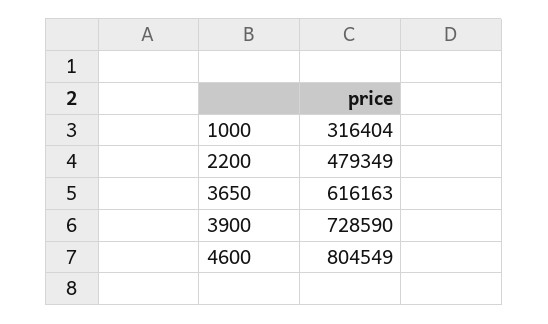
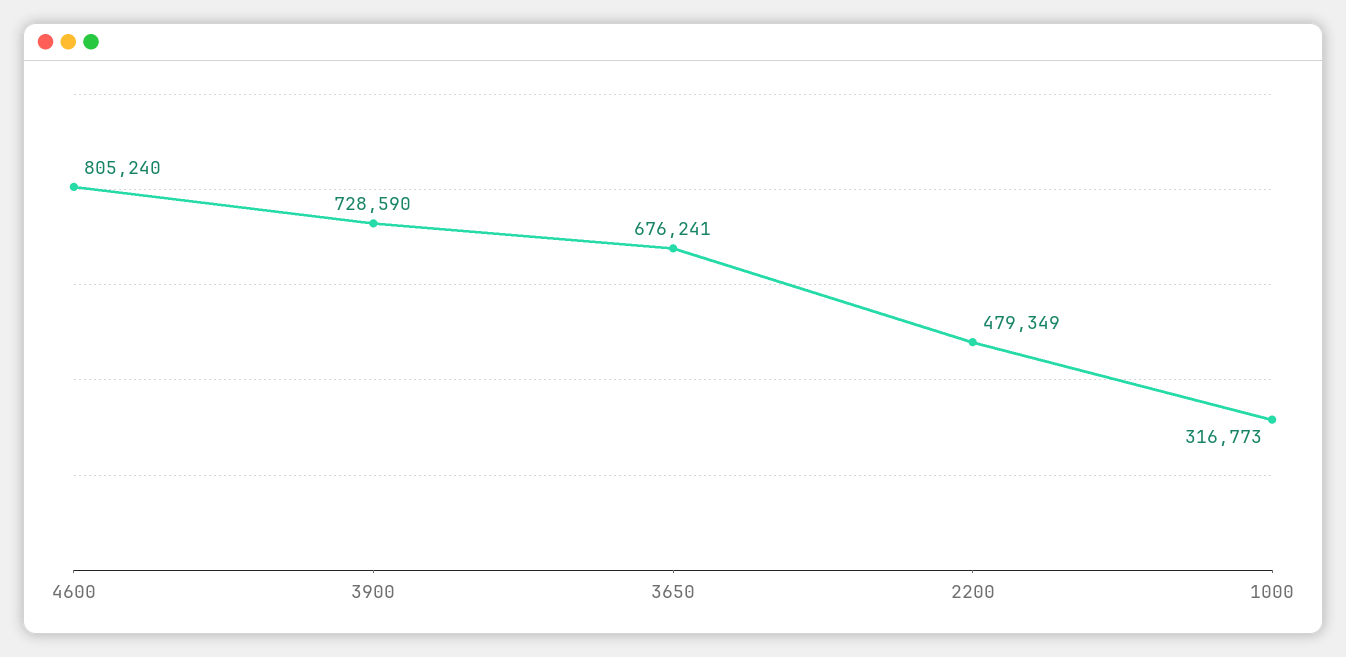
1000: 316404 -> 316773
3650: 616163 -> 676241
4600: 804549 -> 805240

